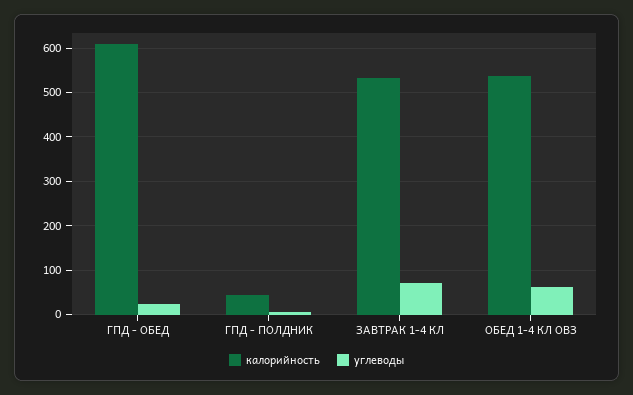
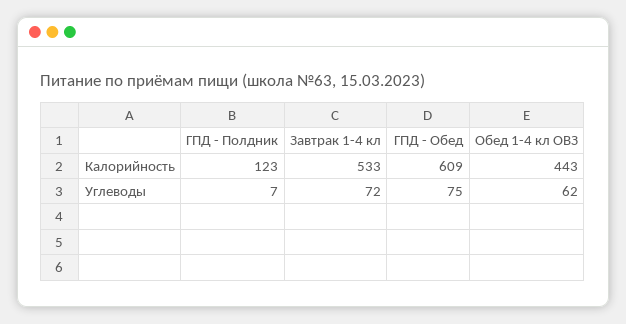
углеводы, ГПД - ОБЕД: 20 -> 75
калорийность, ГПД - ПОЛДНИК: 40 -> 123
калорийность, ОБЕД 1-4 КЛ ОВЗ: 540 -> 443

